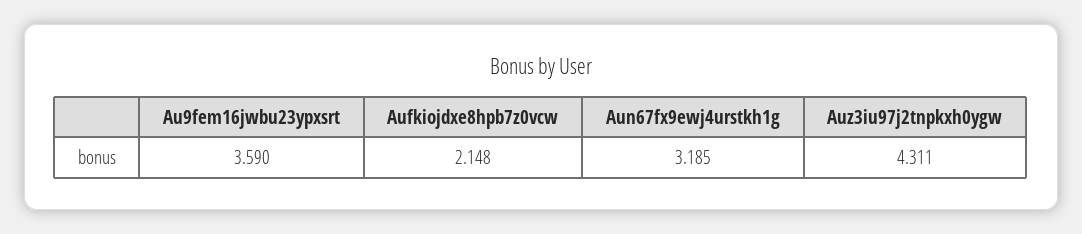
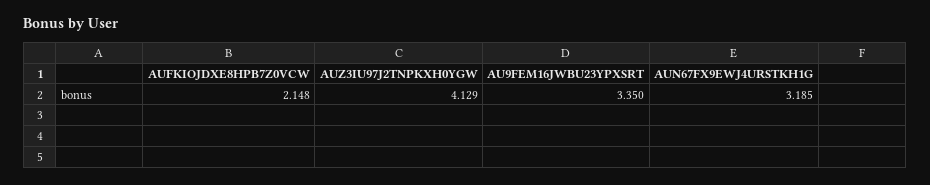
Au9fem16jwbu23ypxsrt: 3.59 -> 3.35
Auz3iu97j2tnpkxh0ygw: 4.311 -> 4.129

